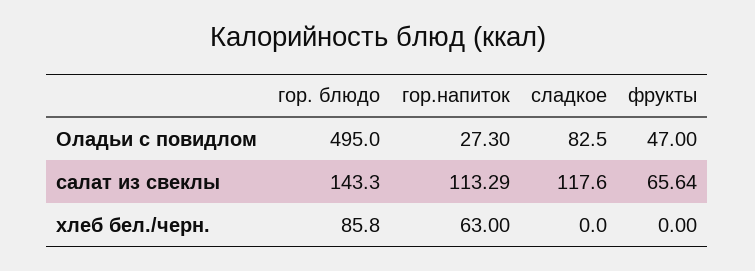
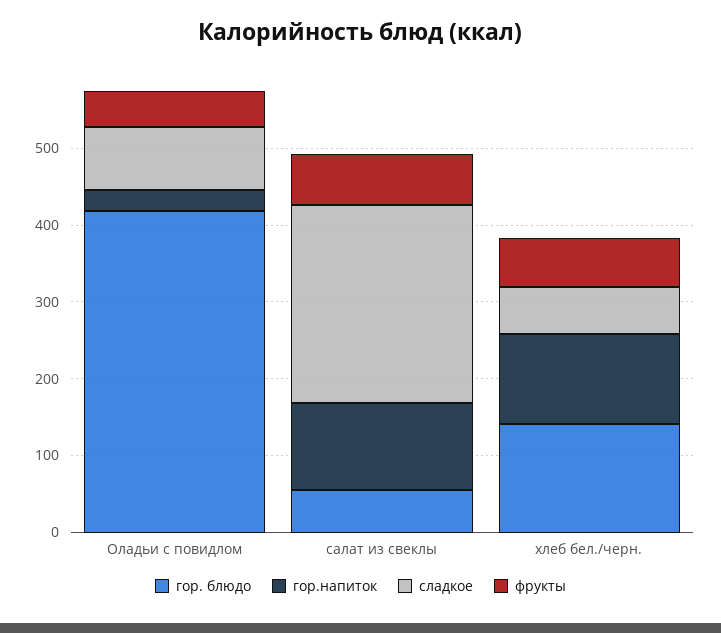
гор. блюдо, Оладьи с повидлом: 495 -> 420
гор. блюдо, салат из свеклы: 143.3 -> 60
сладкое, салат из свеклы: 117.6 -> 260
гор. блюдо, хлеб бел./черн.: 85.8 -> 140
гор.напиток, хлеб бел./черн.: 63 -> 120
сладкое, хлеб бел./черн.: 0 -> 60
фрукты, хлеб бел./черн.: 0 -> 60

